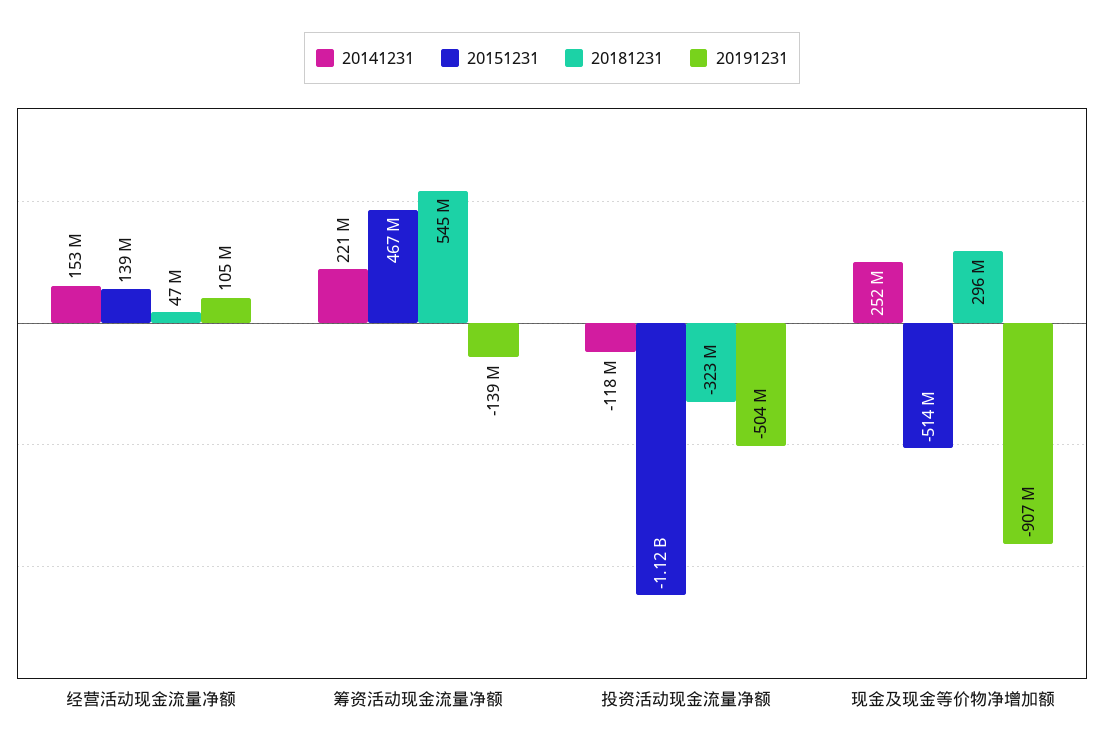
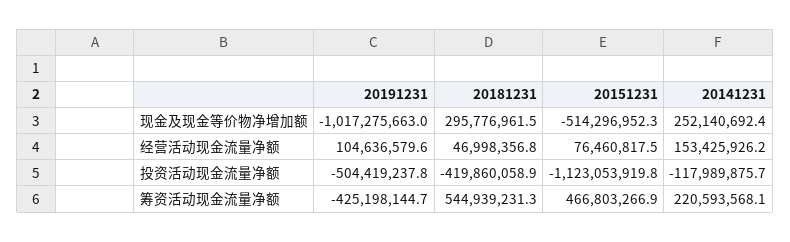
20151231, 经营活动现金流量净额: 139000000 -> 76460817.5
20191231, 筹资活动现金流量净额: -139000000 -> -425198144.7
20181231, 投资活动现金流量净额: -323000000 -> -419860058.9
20191231, 现金及现金等价物净增加额: -907000000 -> -1017275663

